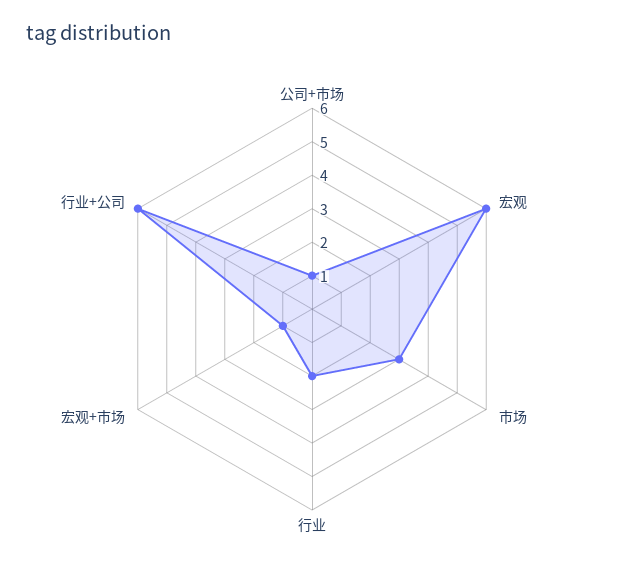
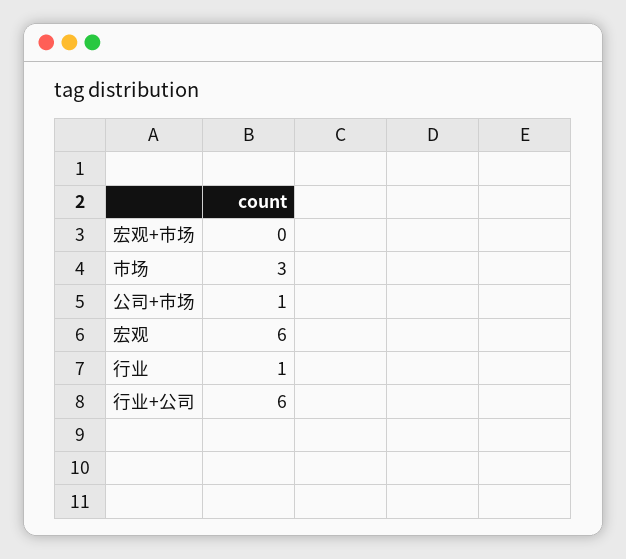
行业: 2 -> 1
宏观+市场: 1 -> 0

